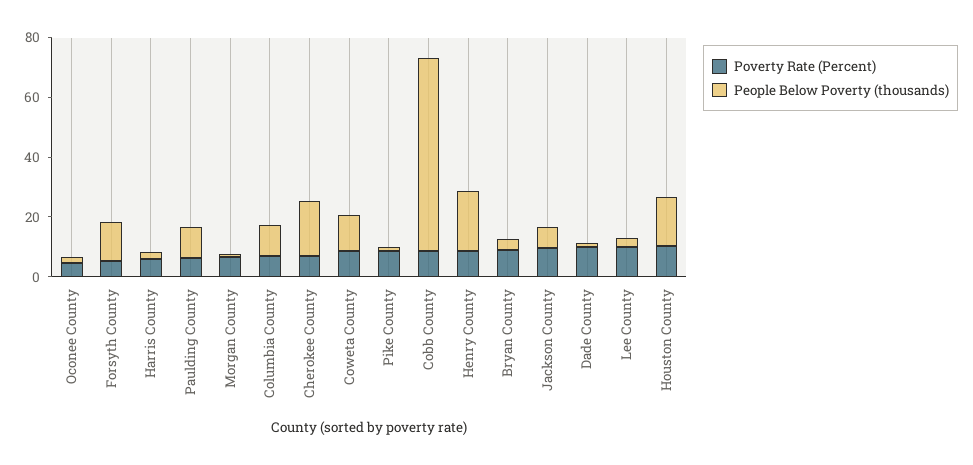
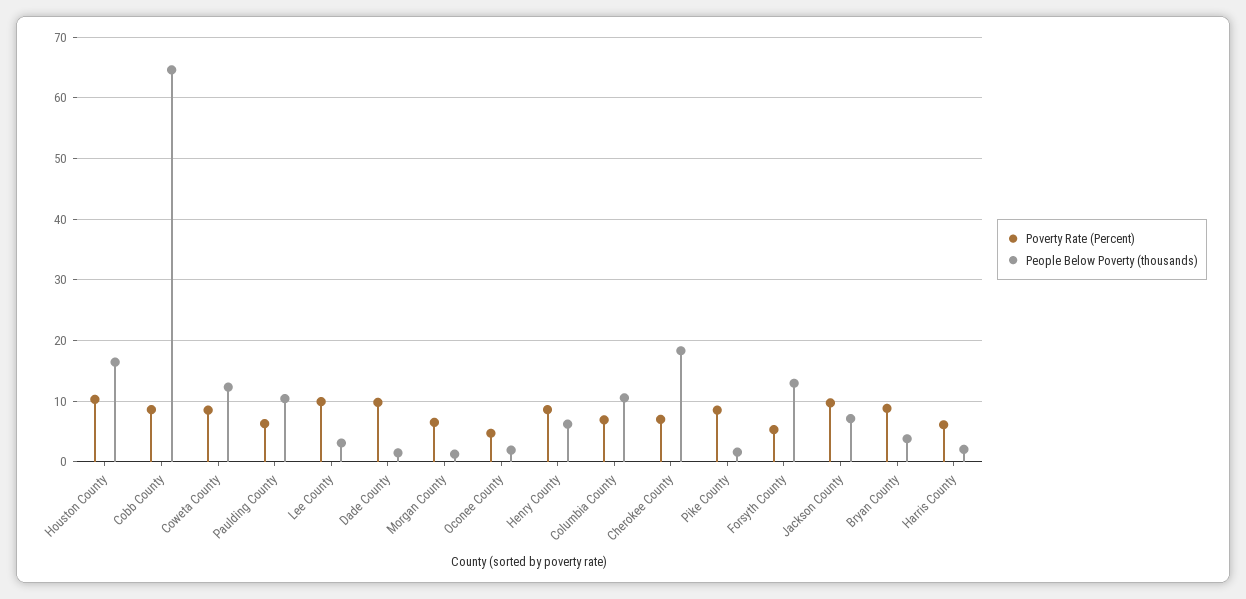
People Below Poverty (thousands), Henry County: 20 -> 6

